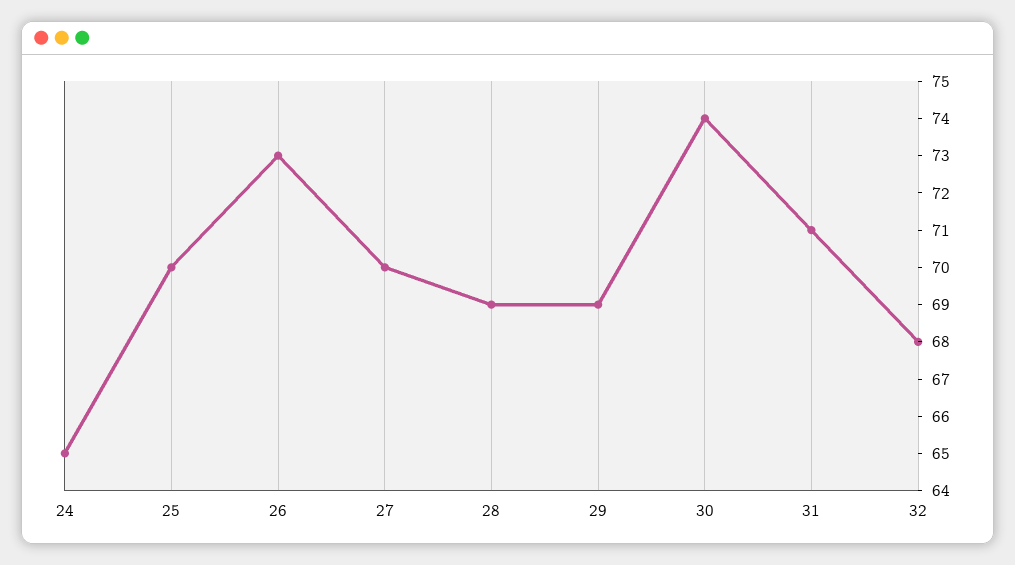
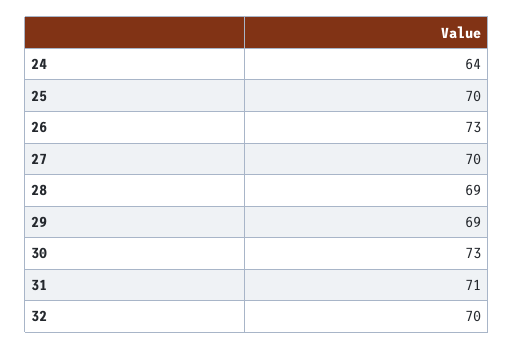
24: 65 -> 64
30: 74 -> 73
32: 68 -> 70

